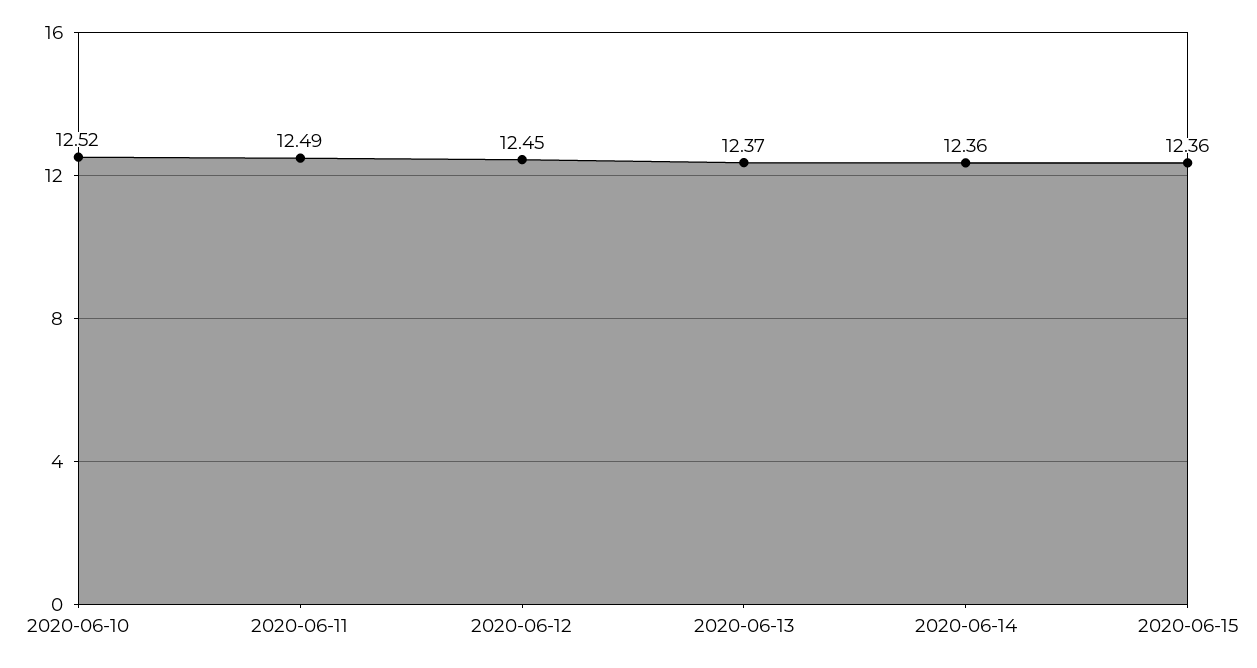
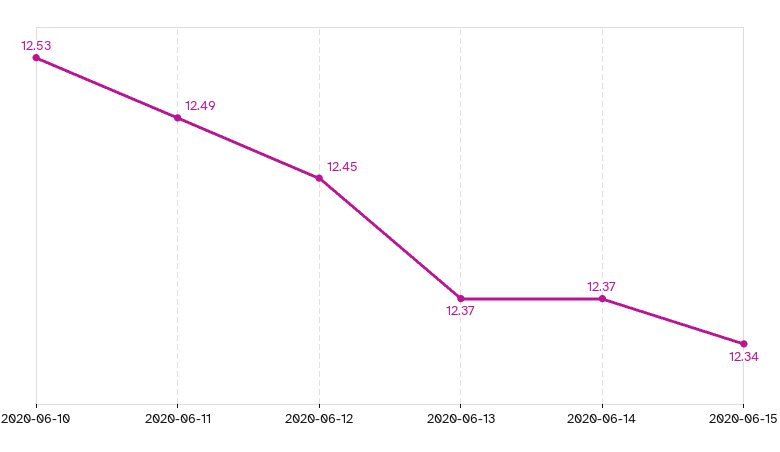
2020-06-10: 12.52 -> 12.53
2020-06-14: 12.36 -> 12.37
2020-06-15: 12.36 -> 12.34

